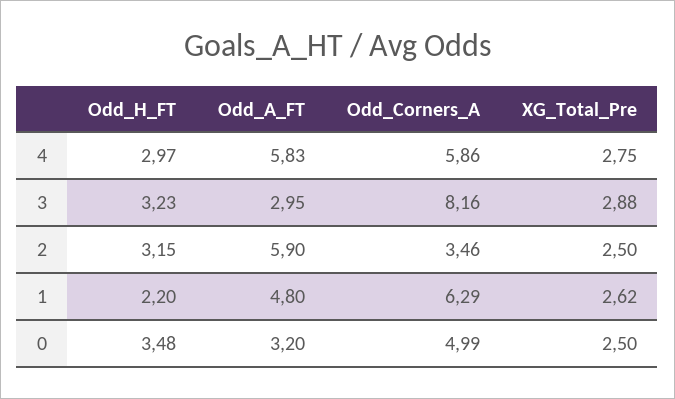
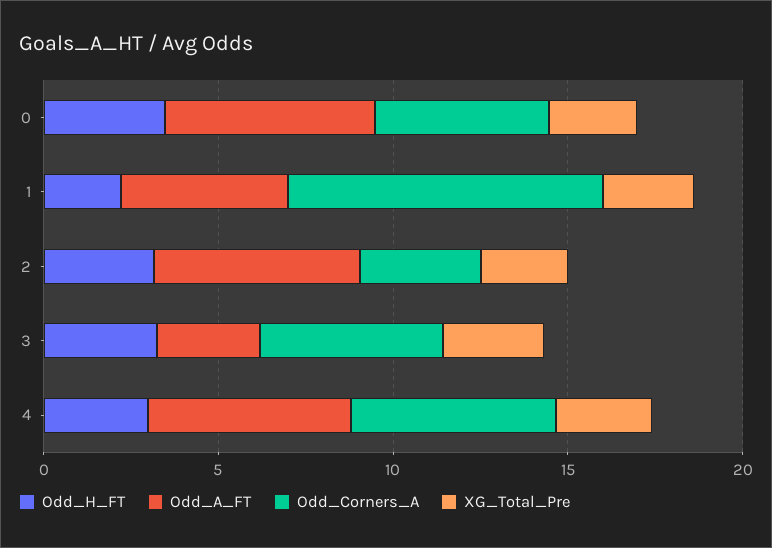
Odd_Corners_A, 3: 8.16 -> 5
Odd_Corners_A, 1: 6.29 -> 9
Odd_A_FT, 0: 3.2 -> 6

